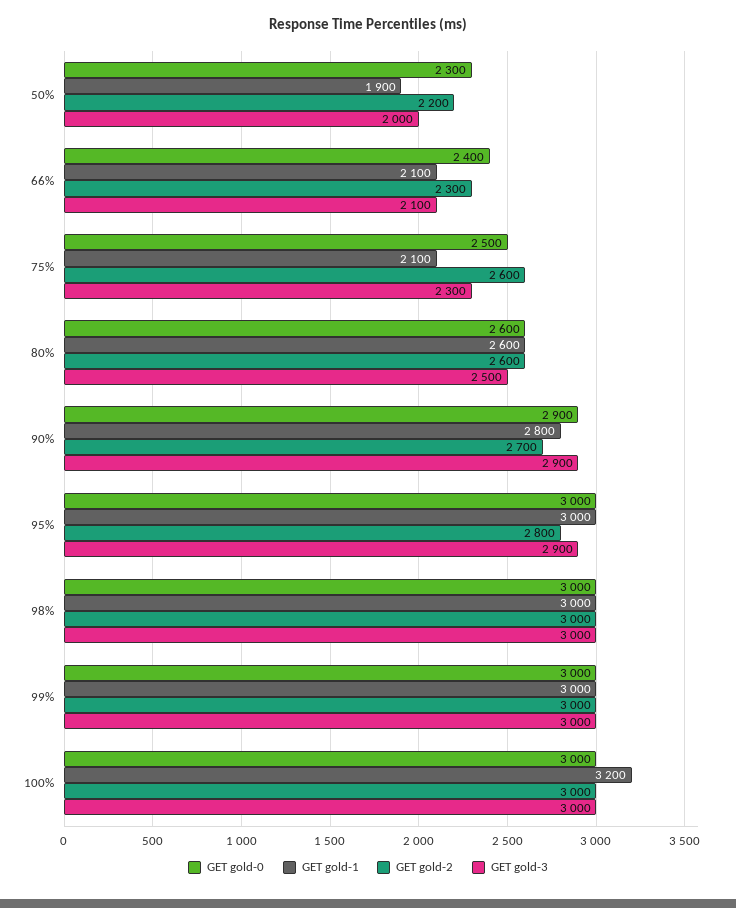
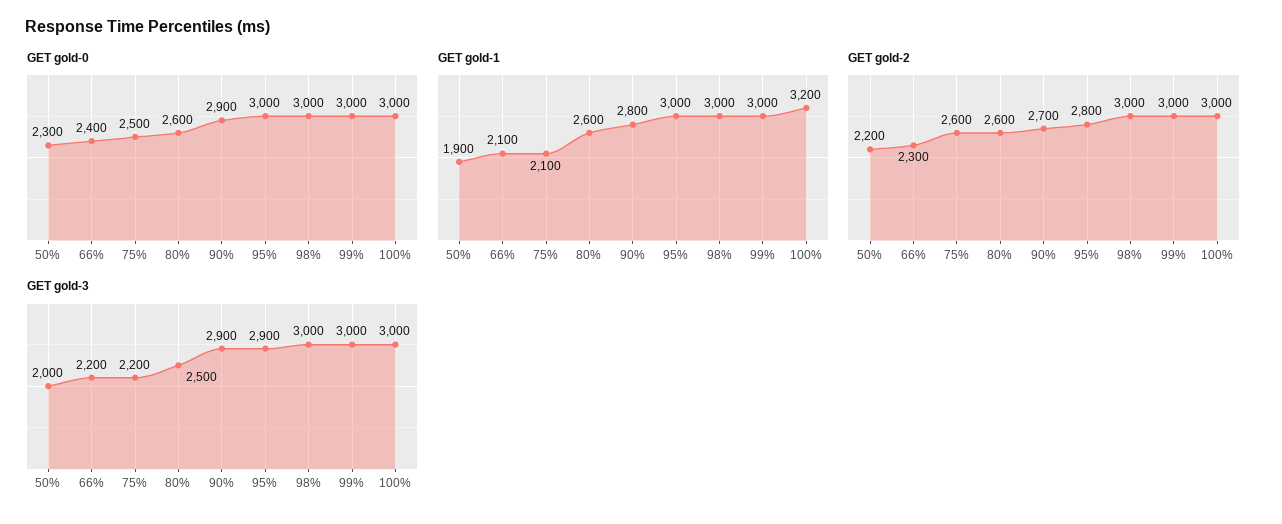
GET gold-3, 66%: 2100 -> 2200
GET gold-3, 75%: 2300 -> 2200

